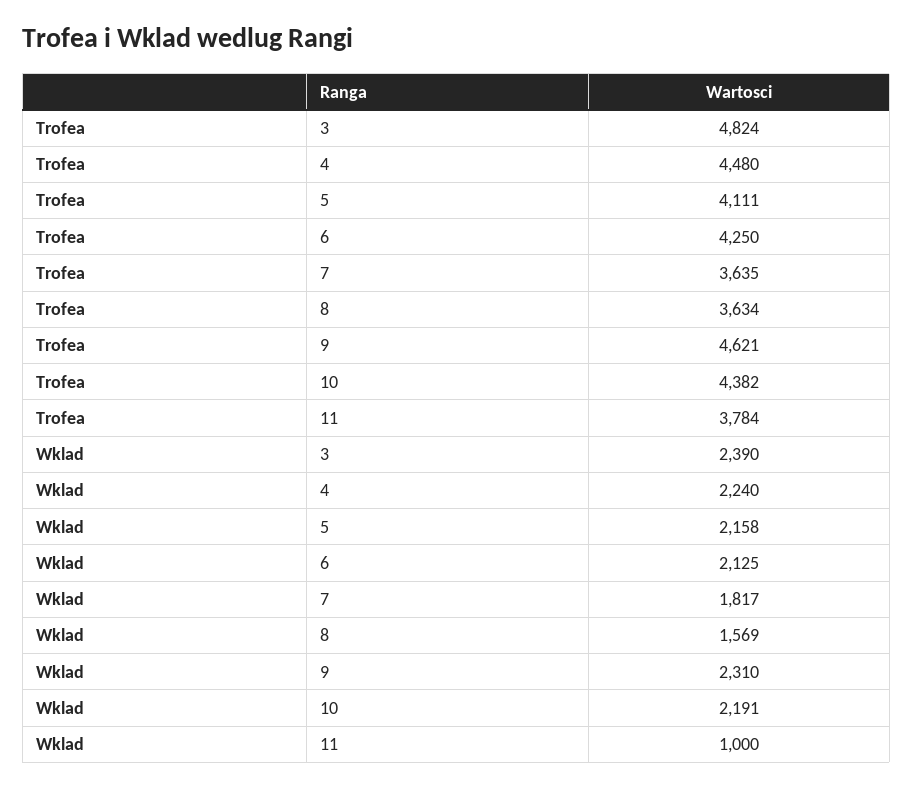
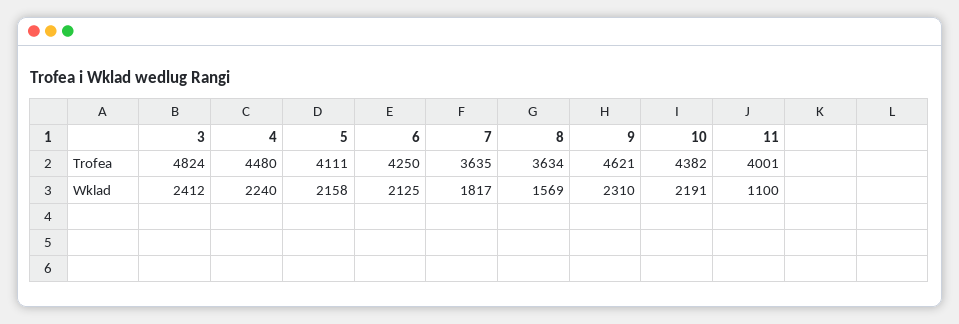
Trofea, 11: 3784 -> 4001
Wklad, 3: 2390 -> 2412
Wklad, 11: 1000 -> 1100

